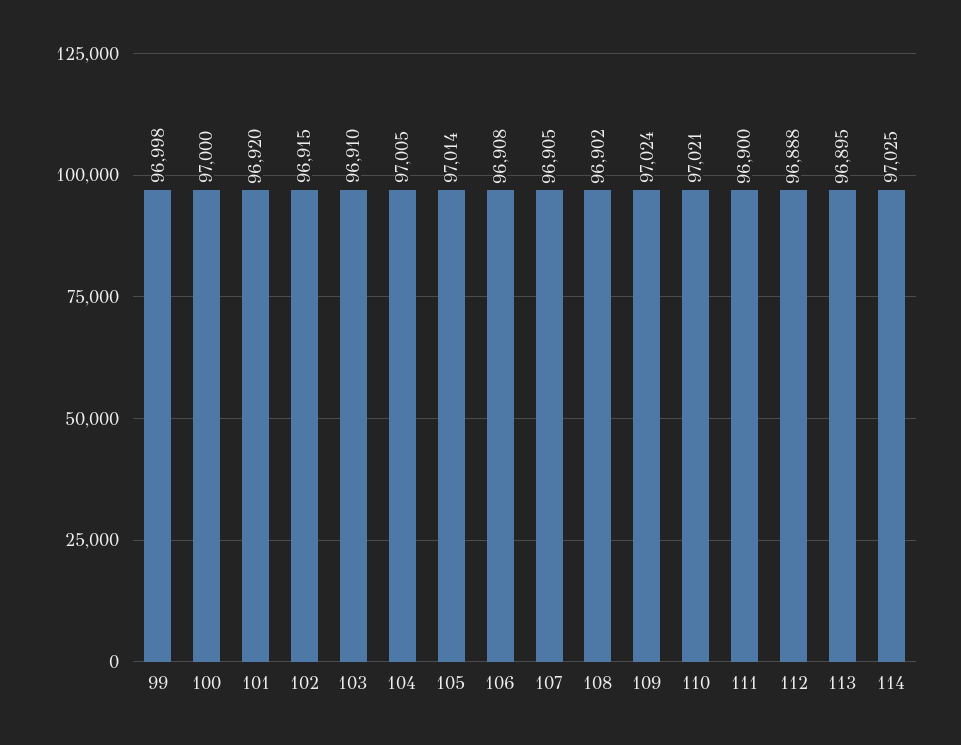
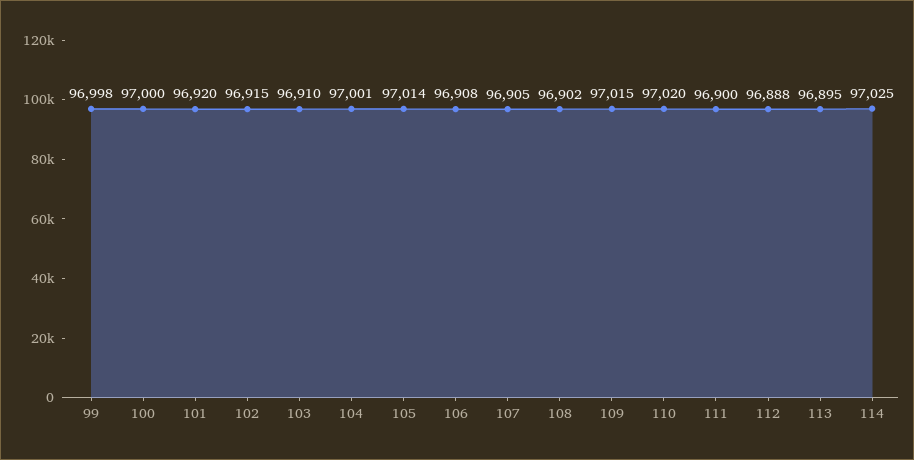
104: 97005 -> 97001
109: 97024 -> 97015
110: 97021 -> 97020

